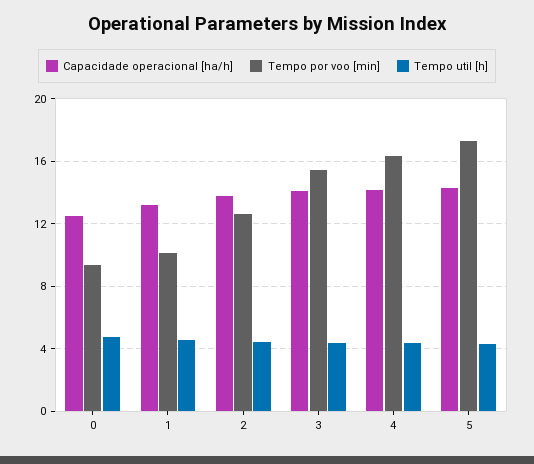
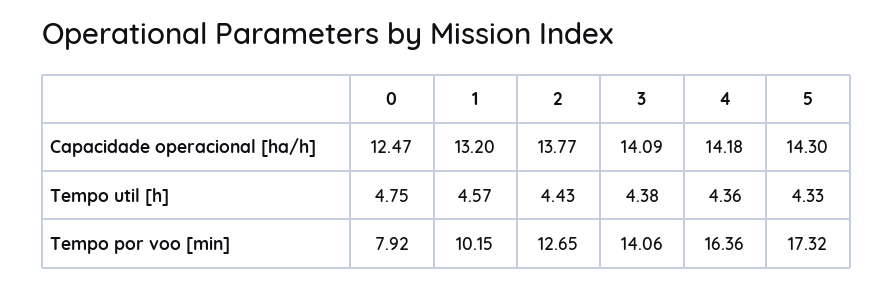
Tempo por voo [min], 0: 9.5 -> 7.92
Tempo por voo [min], 3: 15.5 -> 14.06

